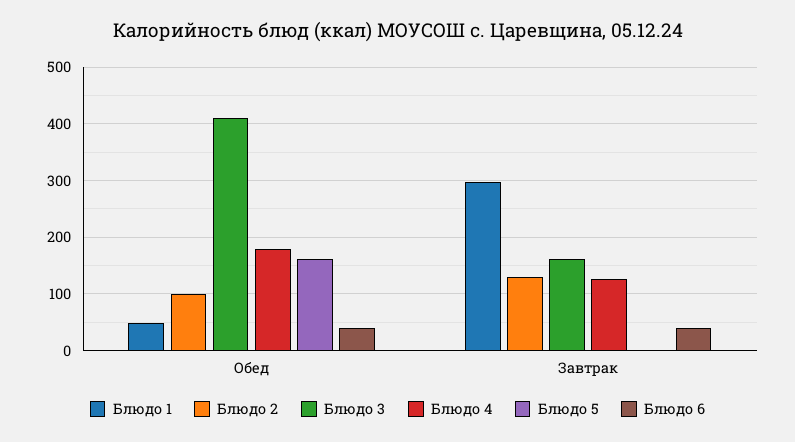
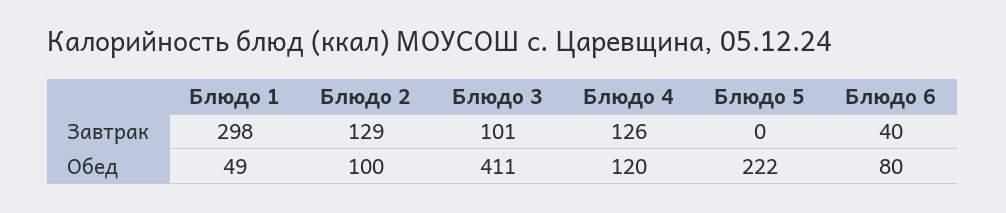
Блюдо 4, Обед: 180 -> 120
Блюдо 5, Обед: 160 -> 222
Блюдо 6, Обед: 40 -> 80
Блюдо 3, Завтрак: 160 -> 101

